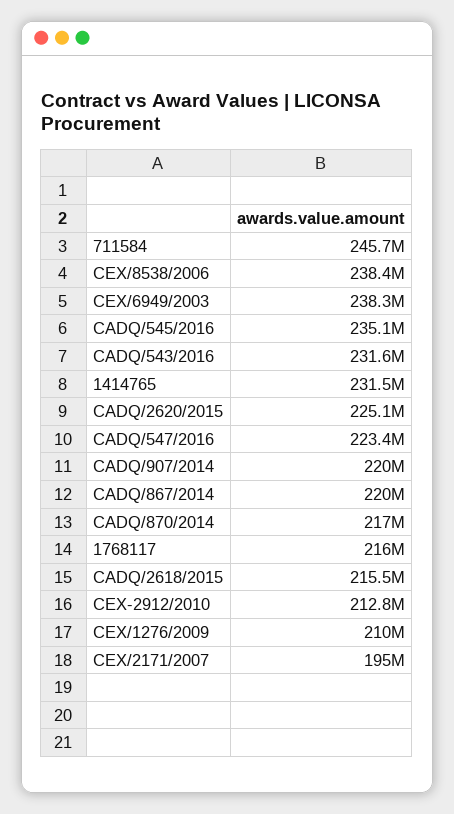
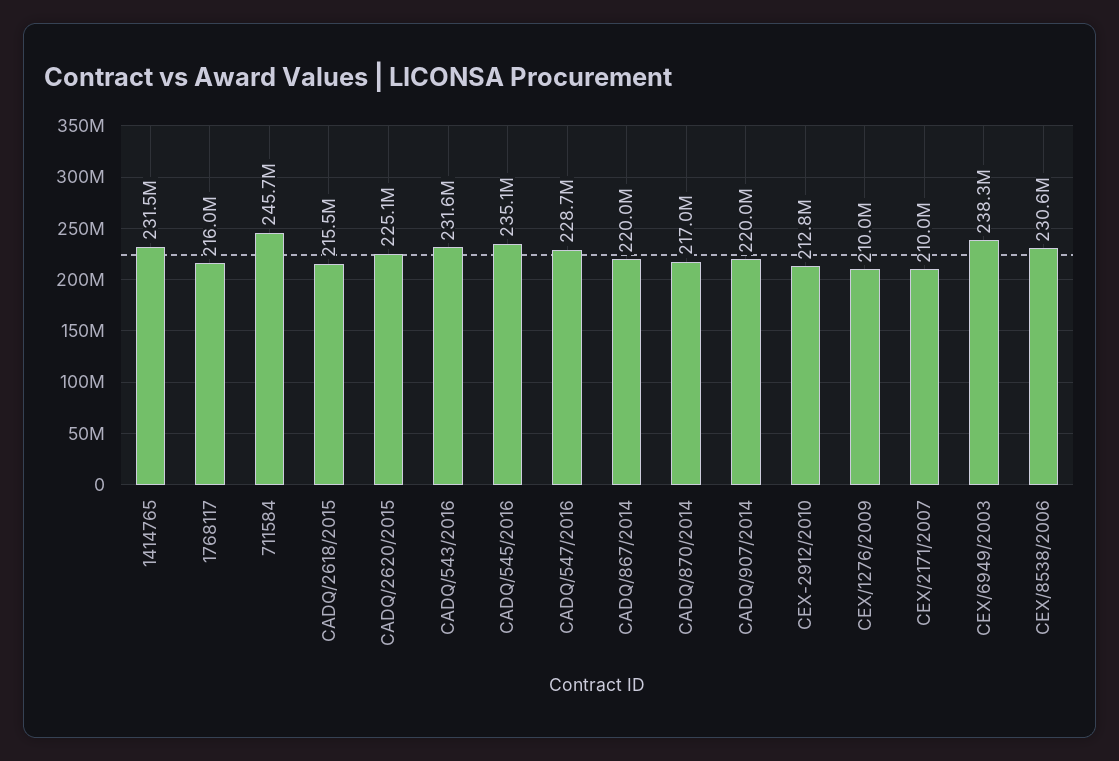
CEX/8538/2006: 238400000 -> 230600000
CADQ/547/2016: 223400000 -> 228700000
CEX/2171/2007: 195000000 -> 210000000

